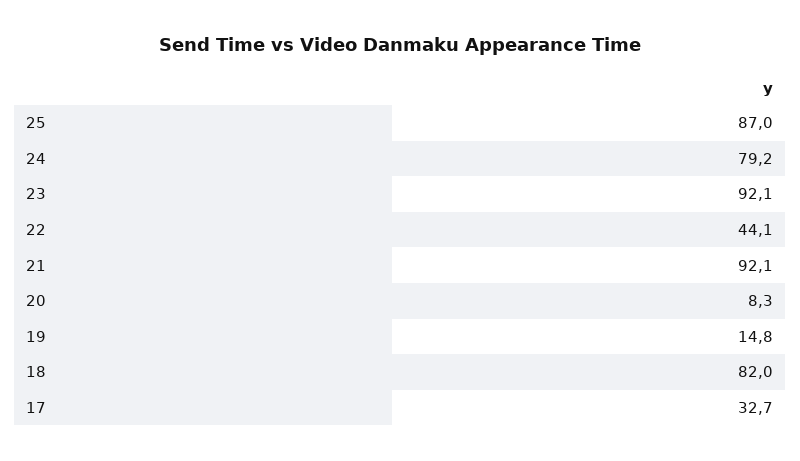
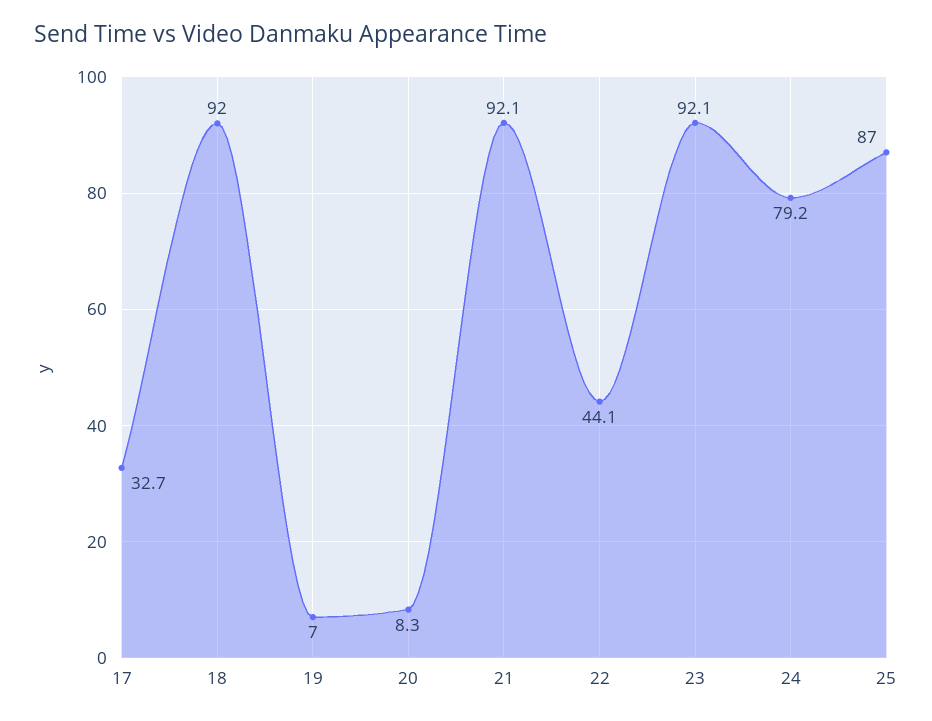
19: 14.8 -> 7
18: 82 -> 92

